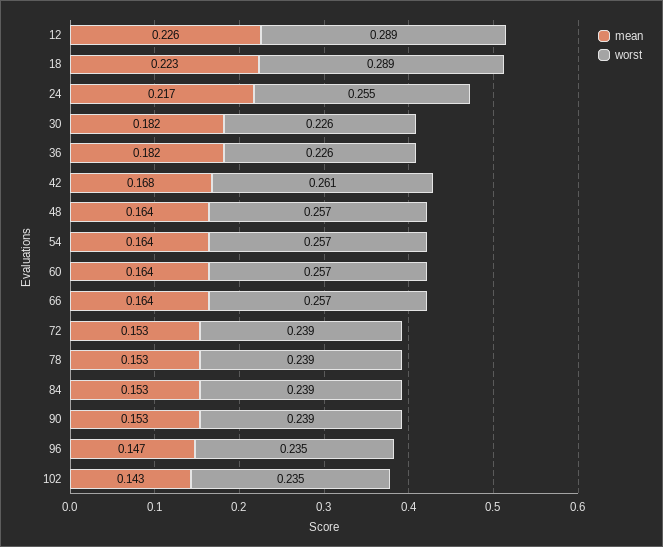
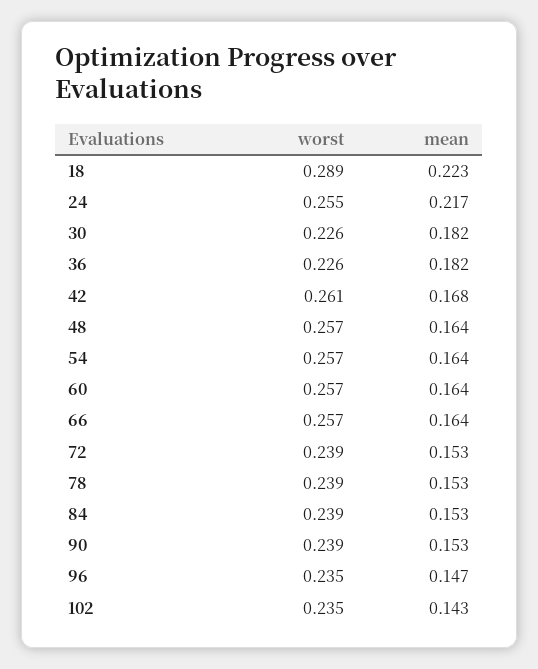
mean, 12: 0.226 -> none
worst, 12: 0.289 -> none

